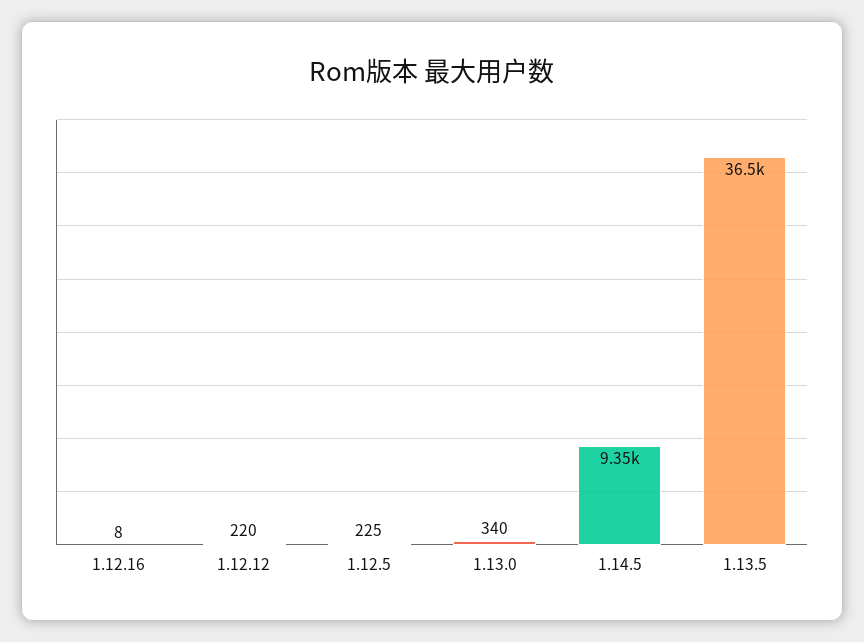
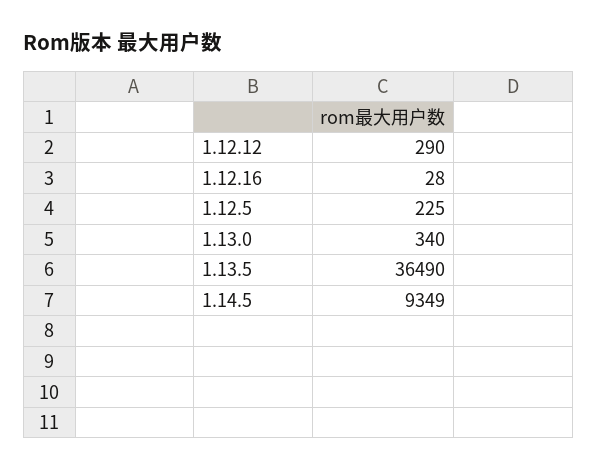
1.12.16: 8 -> 28
1.12.12: 220 -> 290

